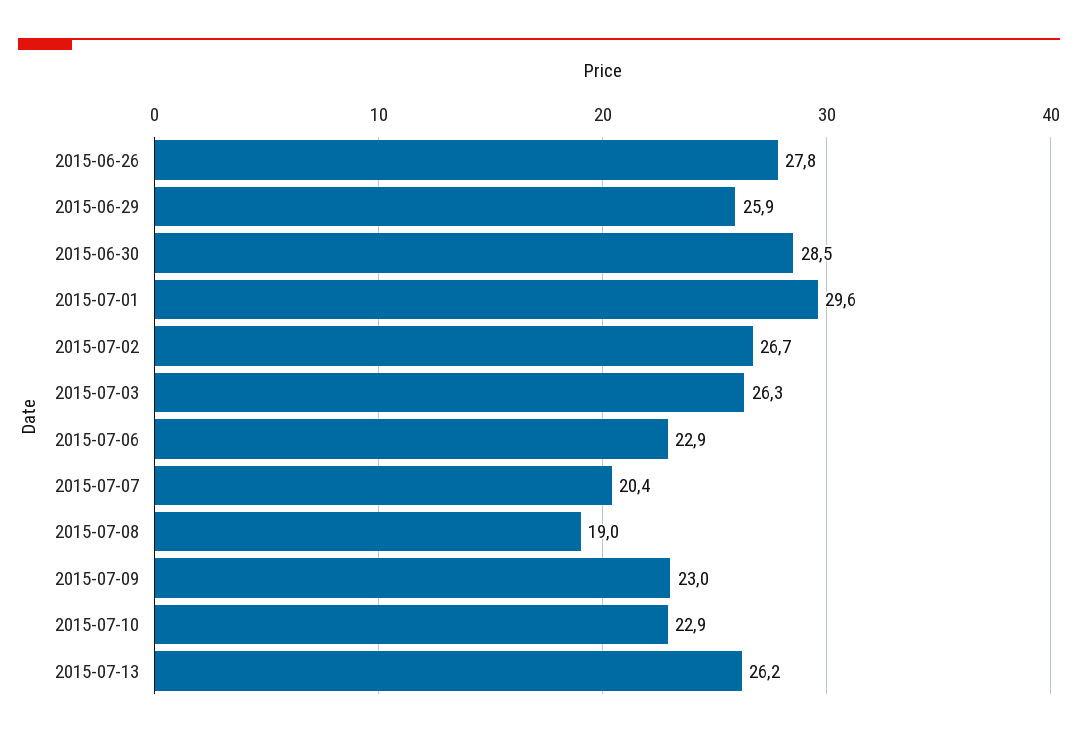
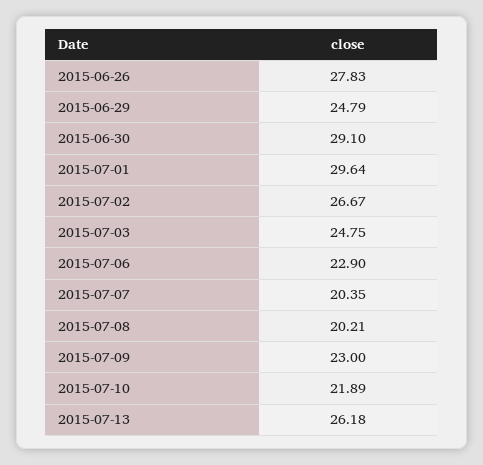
2015-06-29: 25.9 -> 24.79
2015-06-30: 28.5 -> 29.1
2015-07-03: 26.3 -> 24.75
2015-07-08: 19 -> 20.21
2015-07-10: 22.9 -> 21.89

